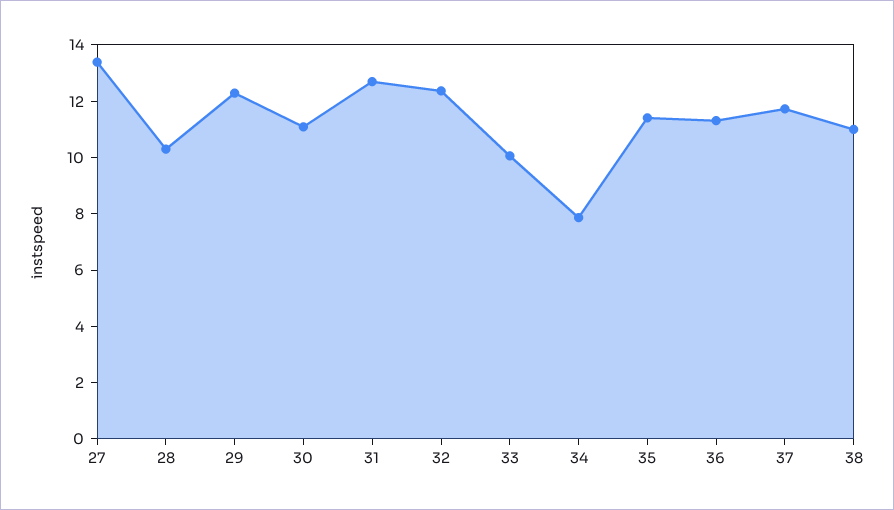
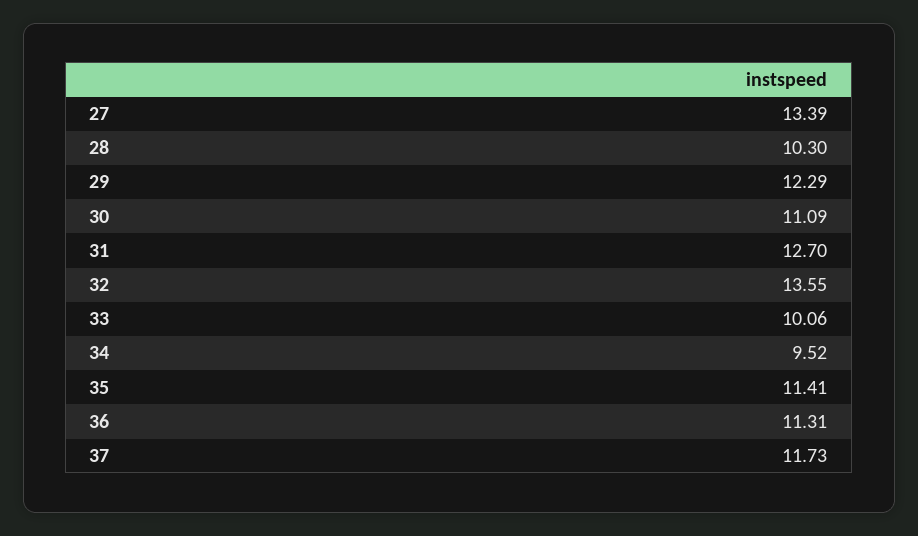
32: 12.5 -> 13.55
34: 8 -> 9.52
38: 11 -> none

